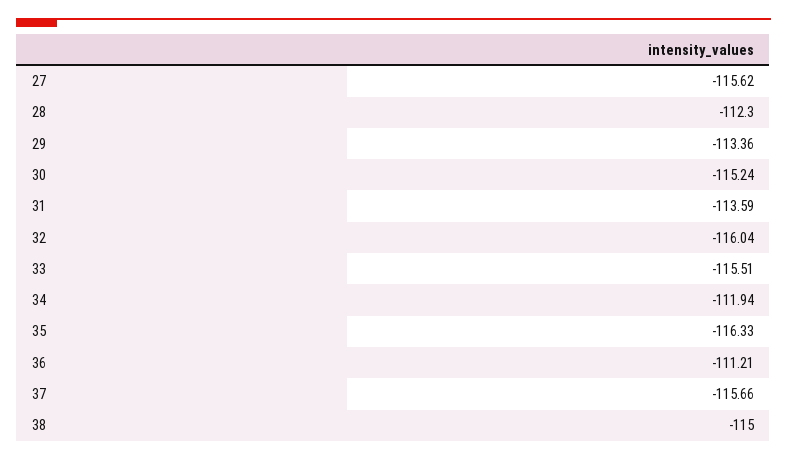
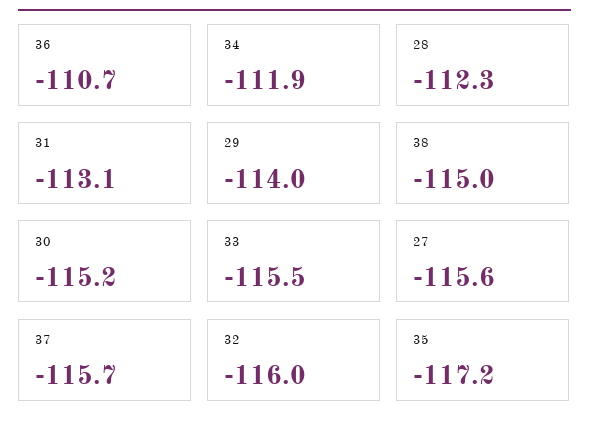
29: -113.36 -> -114
31: -113.59 -> -113.1
35: -116.33 -> -117.2
36: -111.21 -> -110.7

